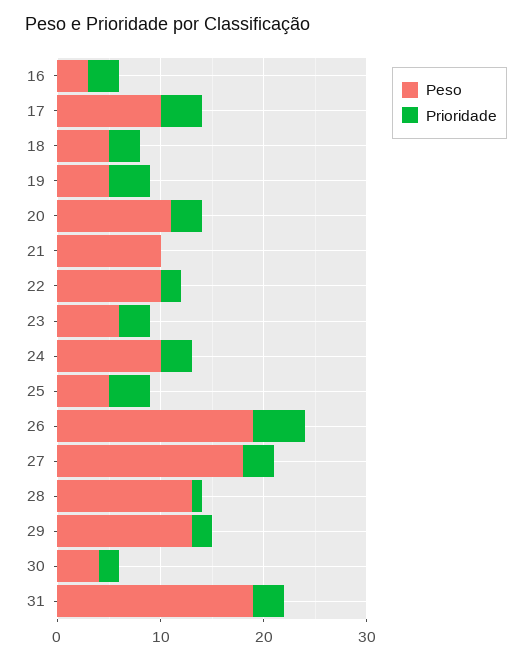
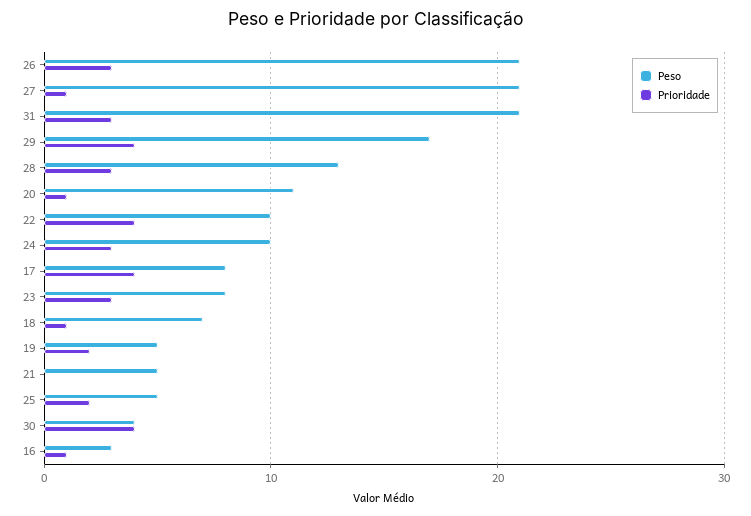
Prioridade, 16: 3 -> 1
Peso, 17: 10 -> 8
Peso, 18: 5 -> 7
Prioridade, 18: 3 -> 1
Prioridade, 19: 4 -> 2
Prioridade, 20: 3 -> 1
Peso, 21: 10 -> 5
Prioridade, 22: 2 -> 4
Peso, 23: 6 -> 8
Prioridade, 25: 4 -> 2
Peso, 26: 19 -> 21
Prioridade, 26: 5 -> 3
Peso, 27: 18 -> 21
Prioridade, 27: 3 -> 1
Prioridade, 28: 1 -> 3
Peso, 29: 13 -> 17
Prioridade, 29: 2 -> 4
Prioridade, 30: 2 -> 4
Peso, 31: 19 -> 21

